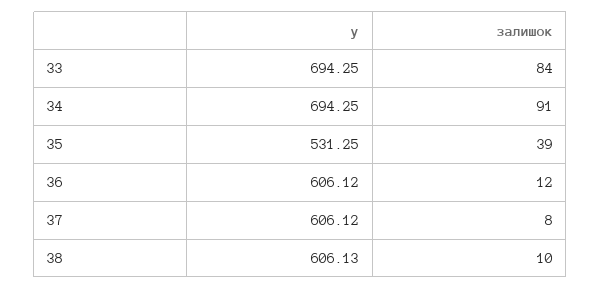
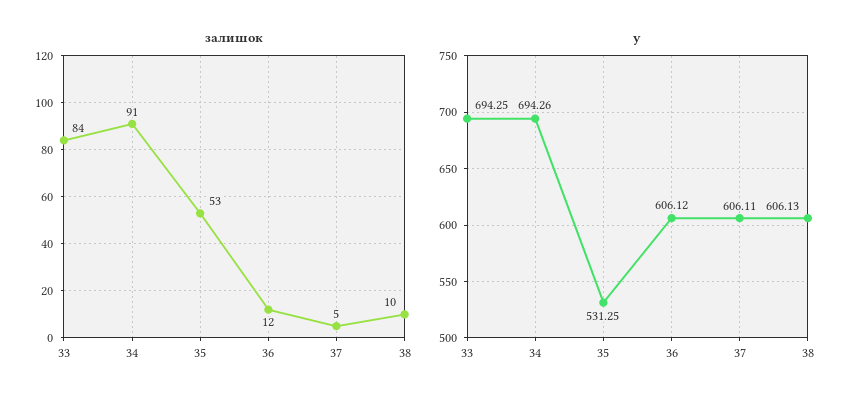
y, 34: 694.25 -> 694.26
залишок, 35: 39 -> 53
y, 37: 606.12 -> 606.11
залишок, 37: 8 -> 5

